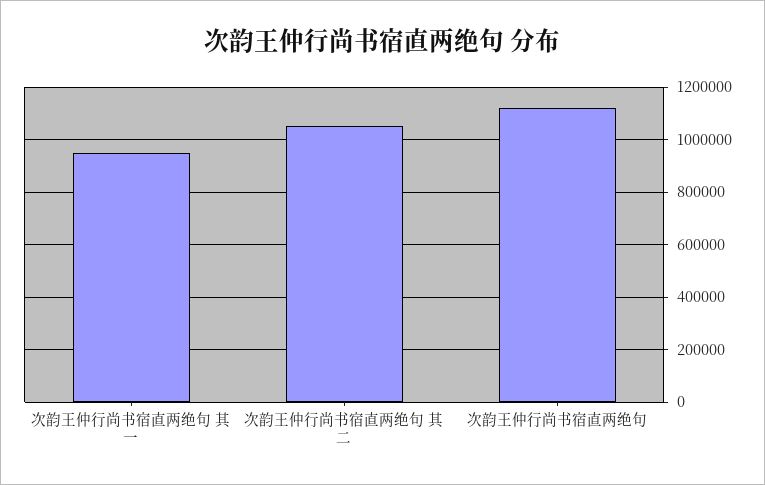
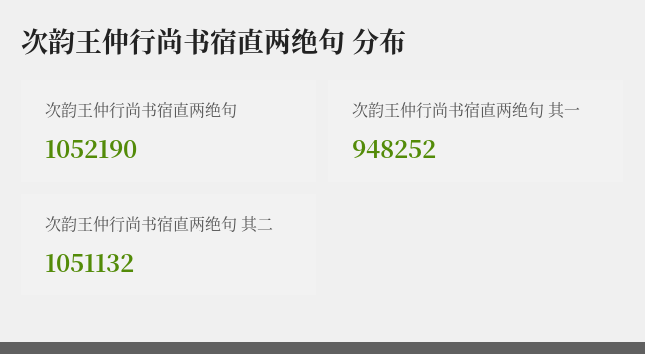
次韵王仲行尚书宿直两绝句: 1125000 -> 1052190

